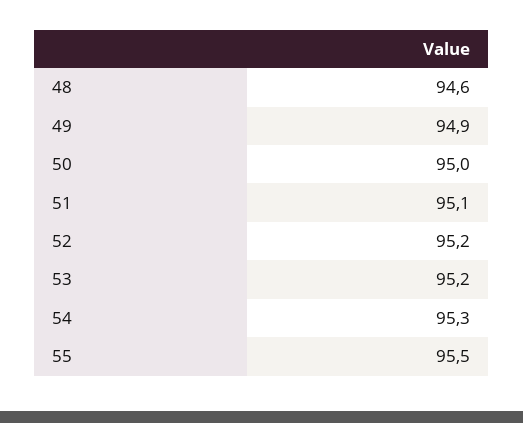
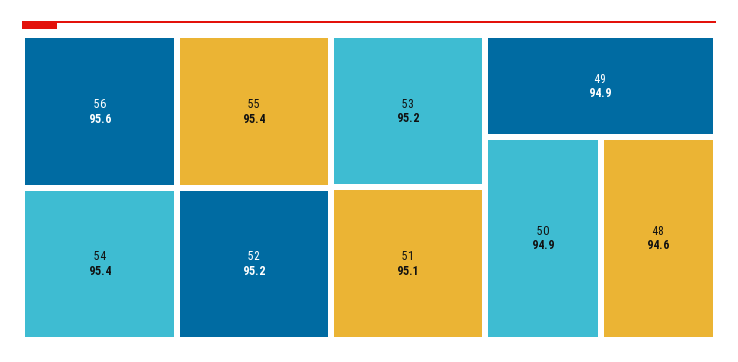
50: 95 -> 94.9
54: 95.3 -> 95.4
55: 95.5 -> 95.4
56: none -> 95.6

